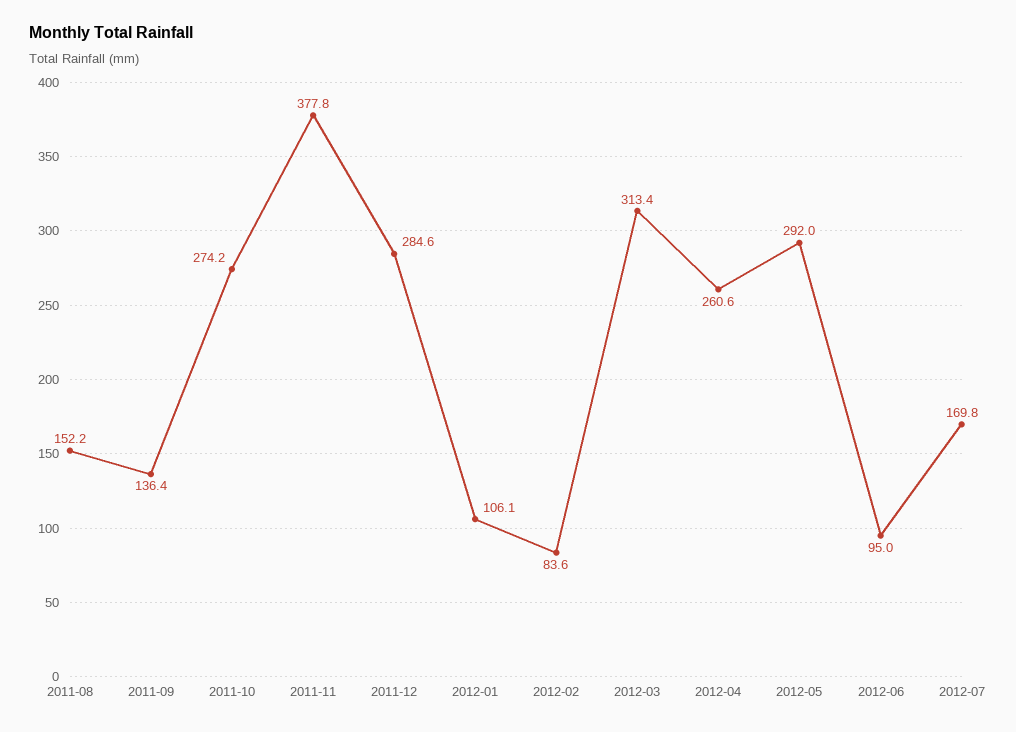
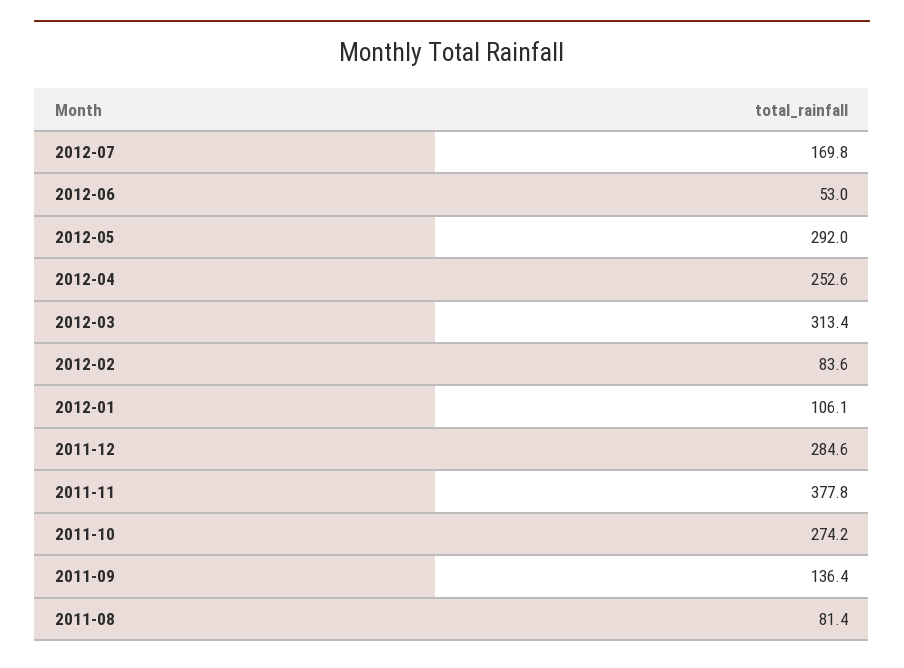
2011-08: 152.2 -> 81.4
2012-04: 260.6 -> 252.6
2012-06: 95 -> 53

